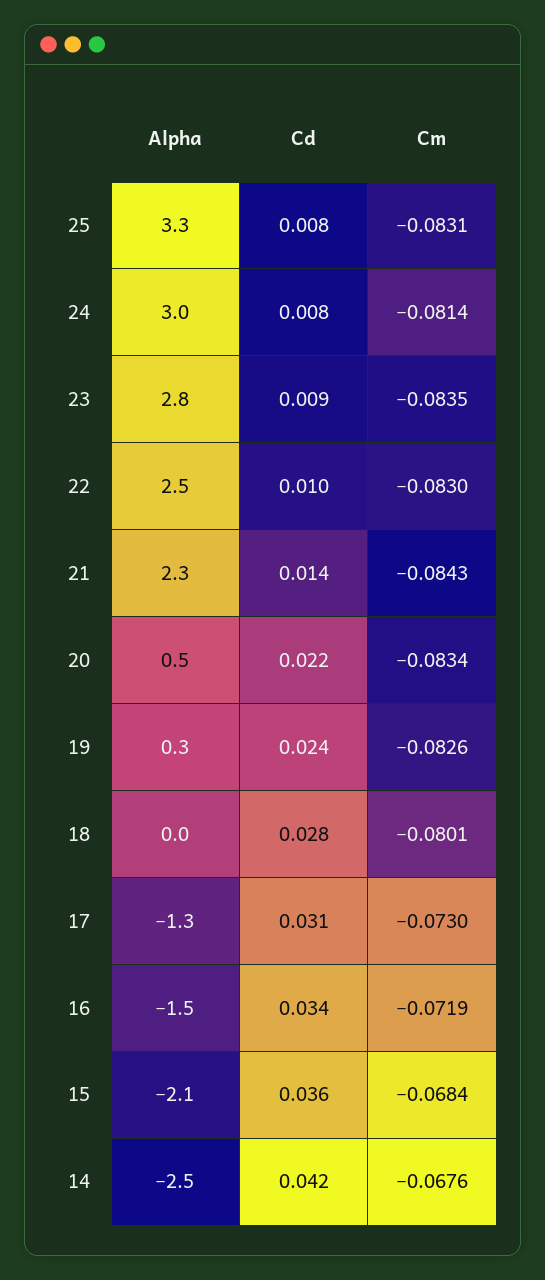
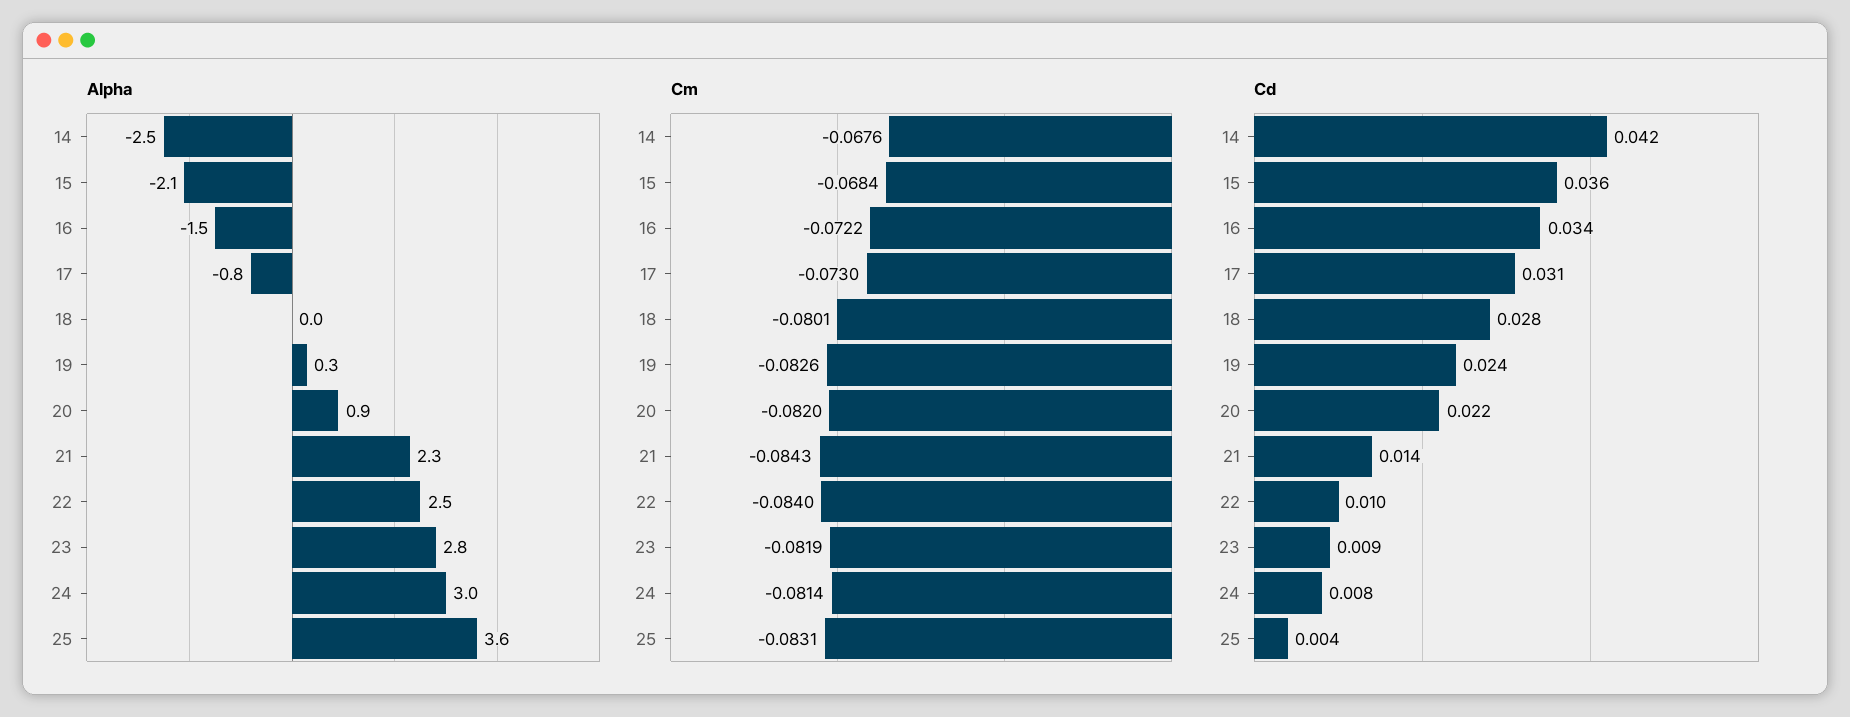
Alpha, 25: 3.3 -> 3.6
Cd, 25: 0.008 -> 0.004
Cm, 23: -0.0835 -> -0.0819
Cm, 22: -0.083 -> -0.084
Alpha, 20: 0.5 -> 0.9
Cm, 20: -0.0834 -> -0.082
Alpha, 17: -1.3 -> -0.8
Cm, 16: -0.0719 -> -0.0722

